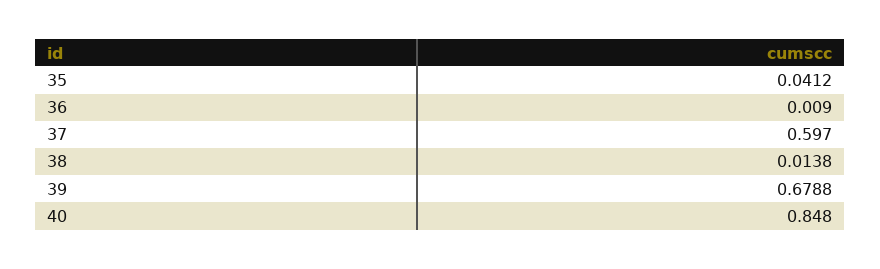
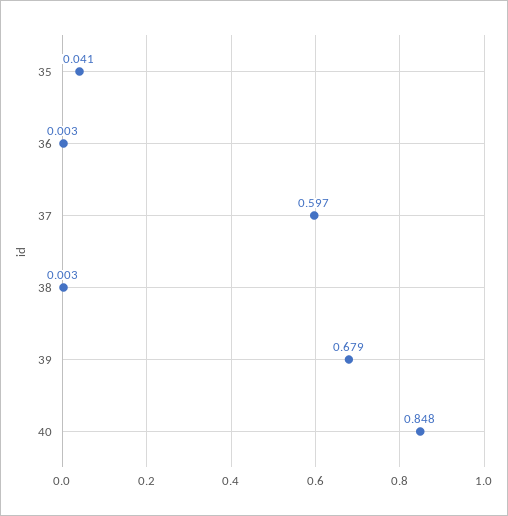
36: 0.009 -> 0.003
38: 0.0138 -> 0.003

